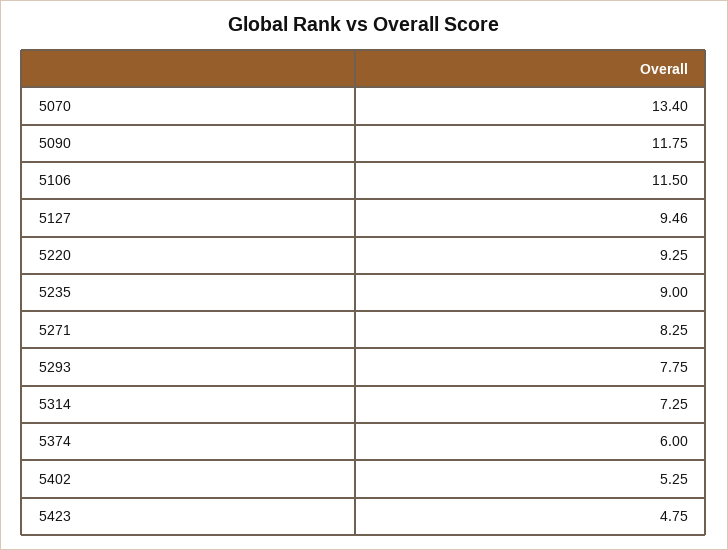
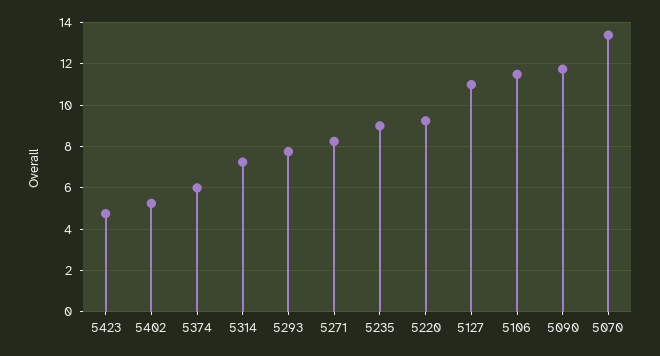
5127: 9.46 -> 11

